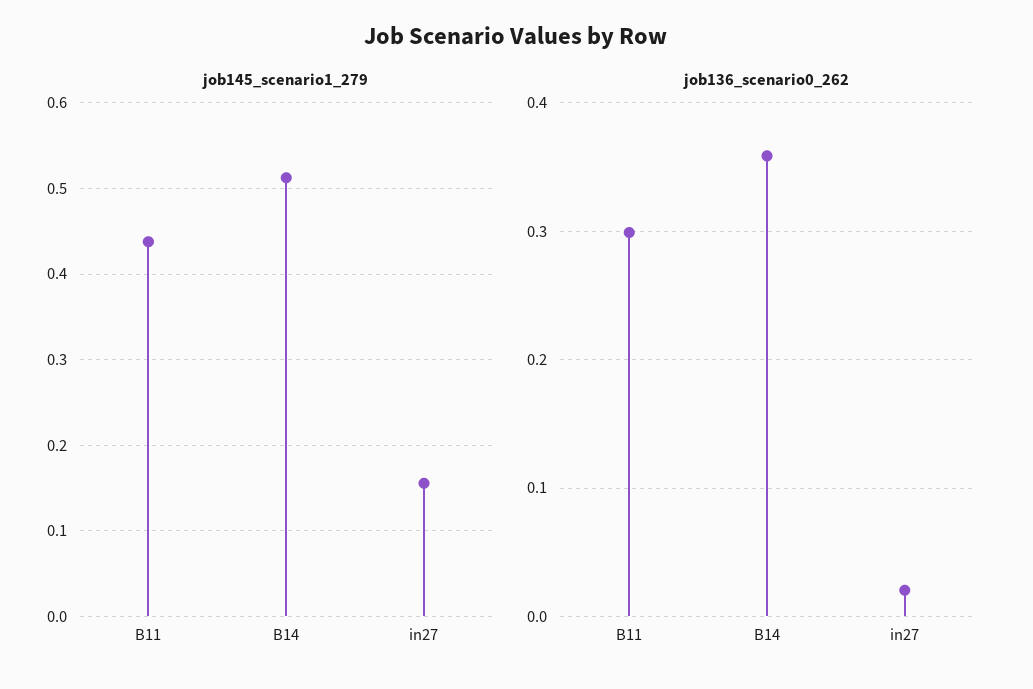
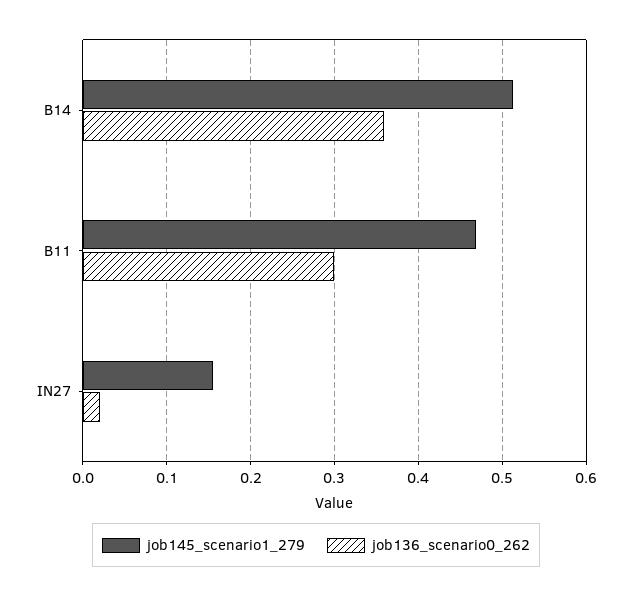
job145_scenario1_279, B11: 0.44 -> 0.47

